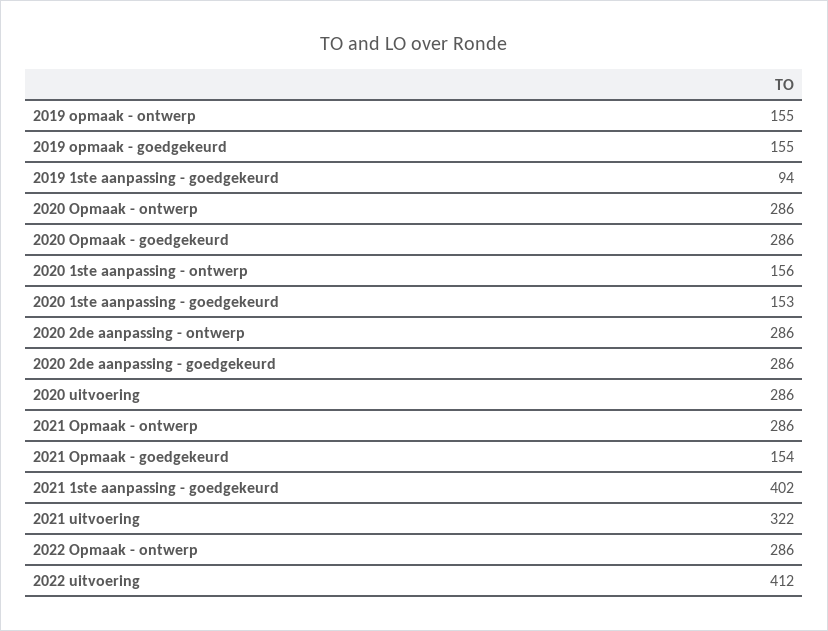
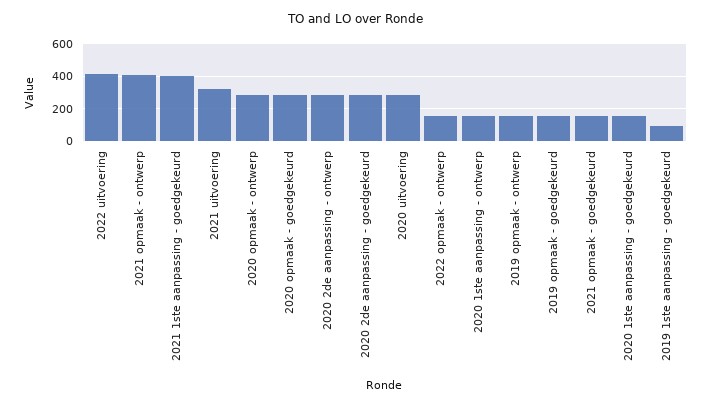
2021 Opmaak - ontwerp: 286 -> 400
2022 Opmaak - ontwerp: 286 -> 150

